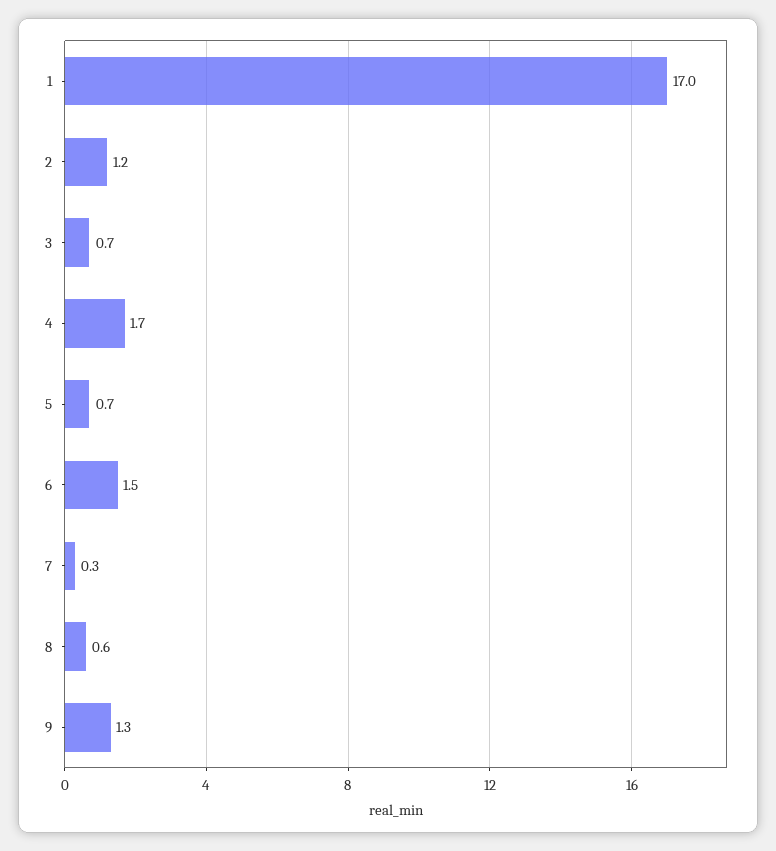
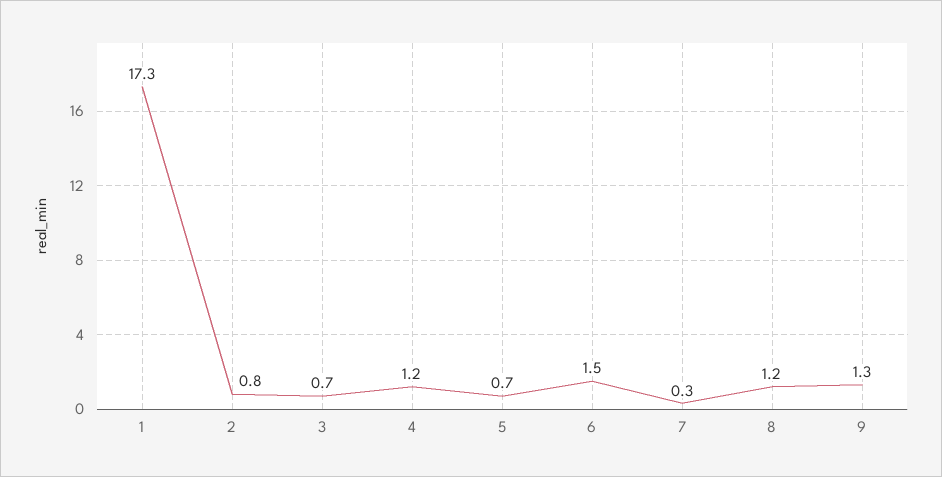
1: 17 -> 17.3
2: 1.2 -> 0.8
4: 1.7 -> 1.2
8: 0.6 -> 1.2

